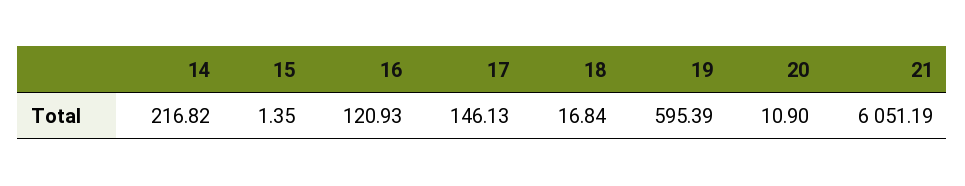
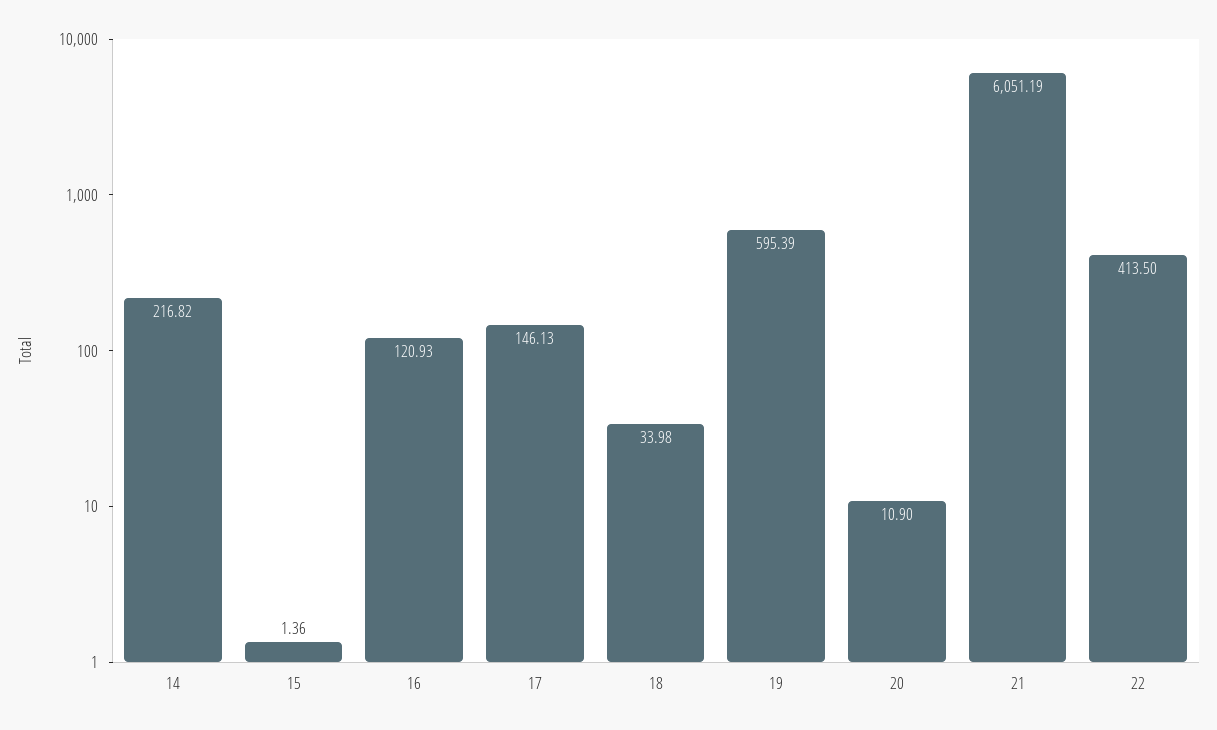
15: 1.35 -> 1.36
18: 16.84 -> 33.98
22: none -> 413.5

